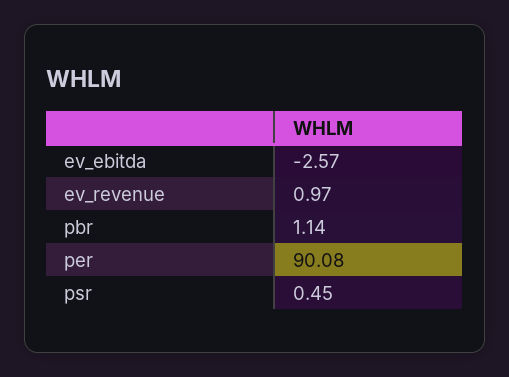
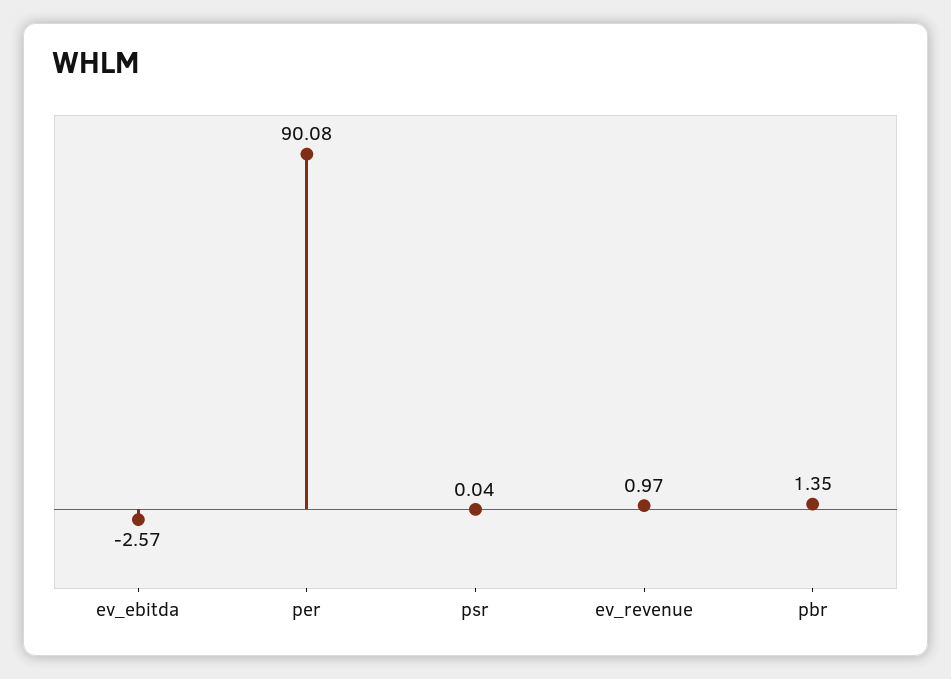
pbr: 1.14 -> 1.35
psr: 0.45 -> 0.04

